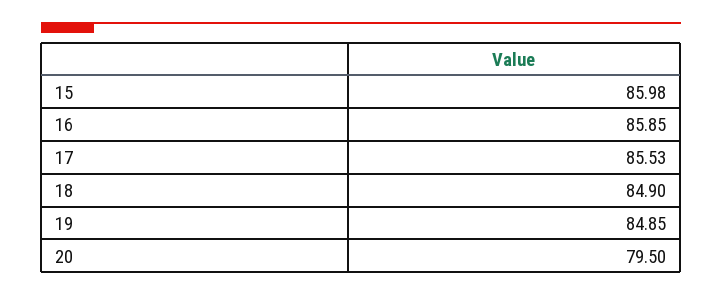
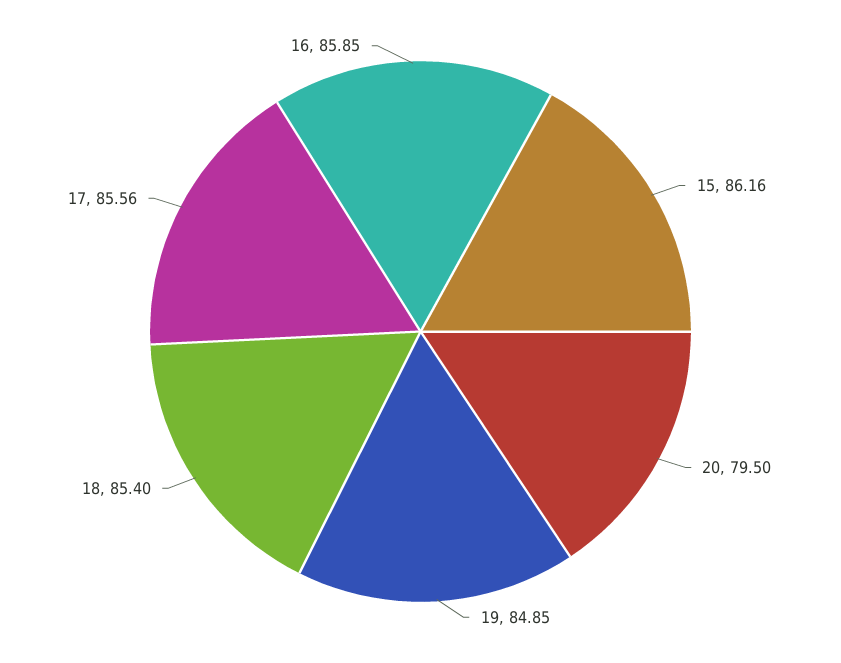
15: 85.98 -> 86.16
17: 85.53 -> 85.56
18: 84.9 -> 85.4

